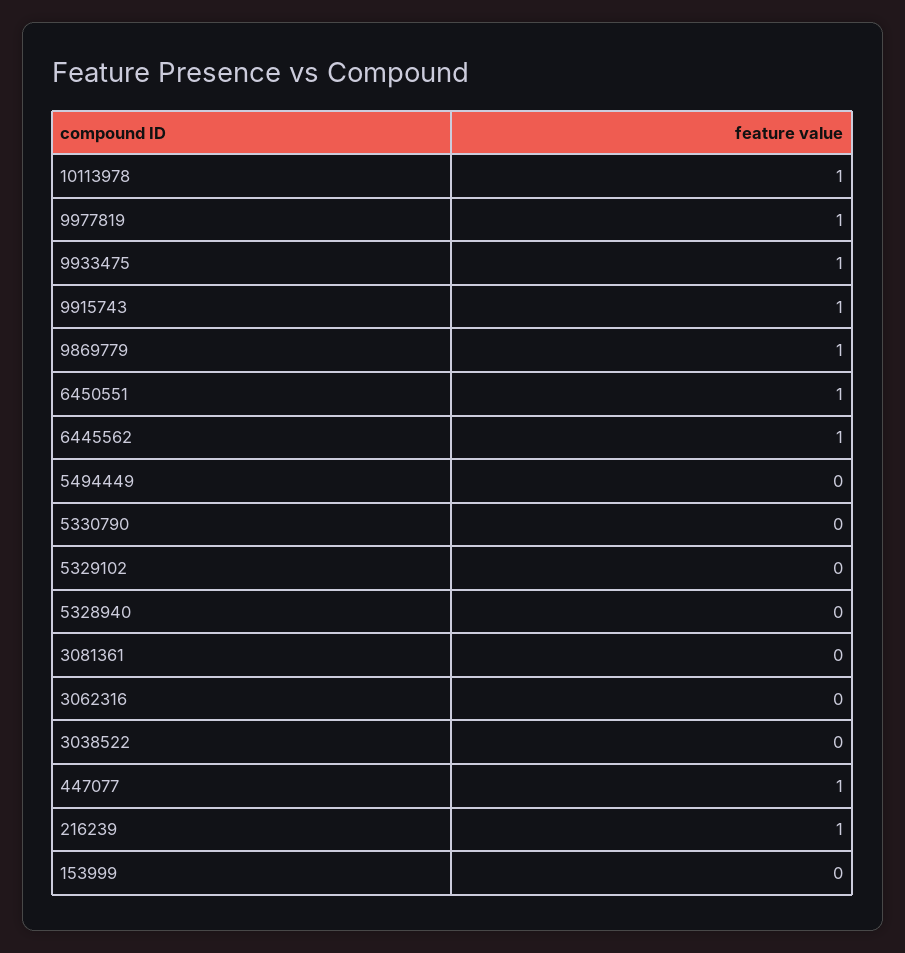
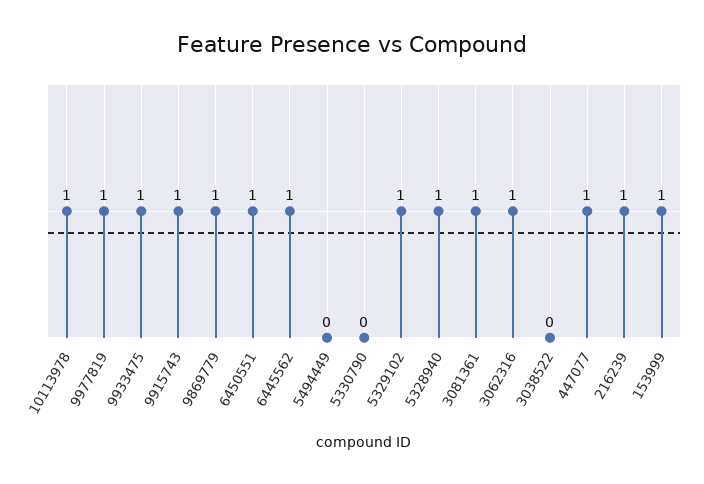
5329102: 0 -> 1
5328940: 0 -> 1
3081361: 0 -> 1
3062316: 0 -> 1
153999: 0 -> 1

